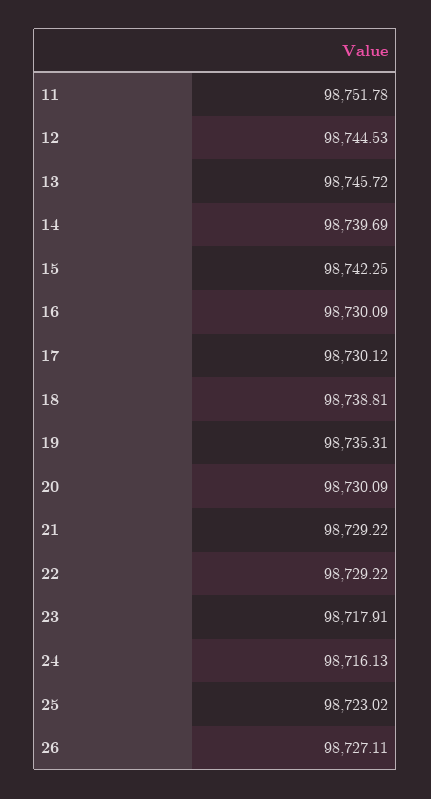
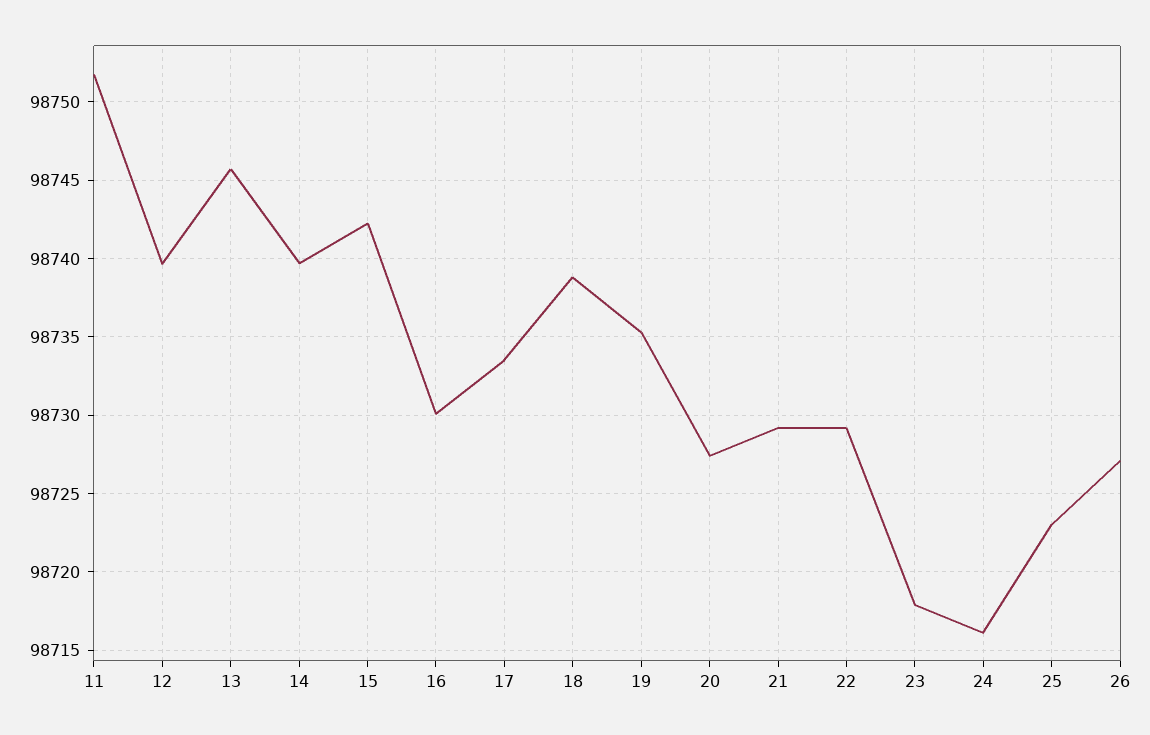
12: 98744.53 -> 98739.5
17: 98730.12 -> 98733.5
20: 98730.09 -> 98727.5

